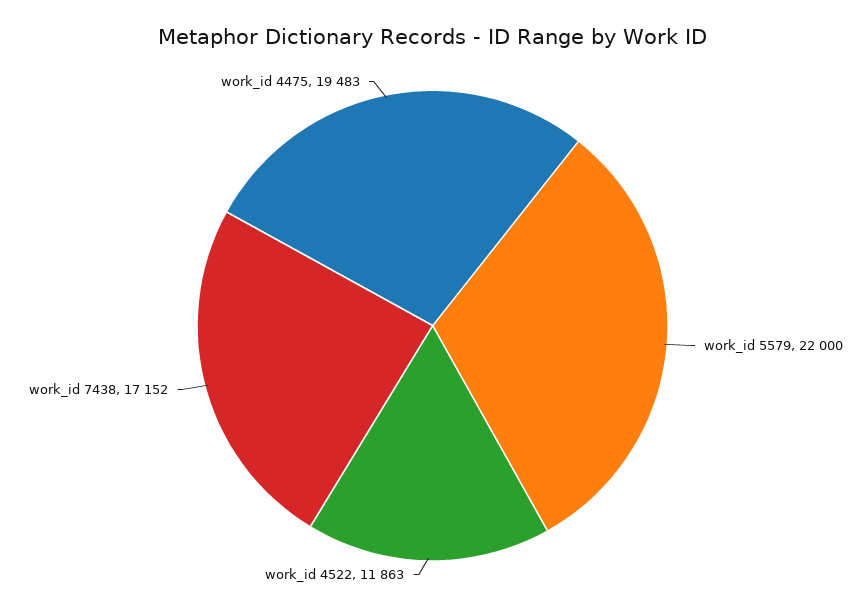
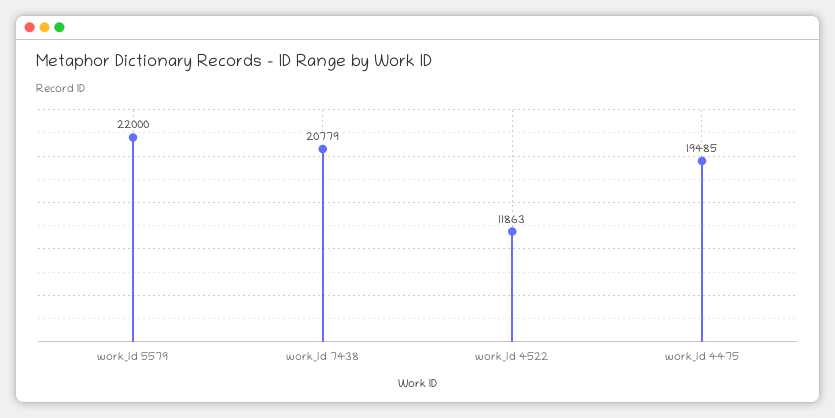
work_id 7438: 17152 -> 20779
work_id 4475: 19483 -> 19485

